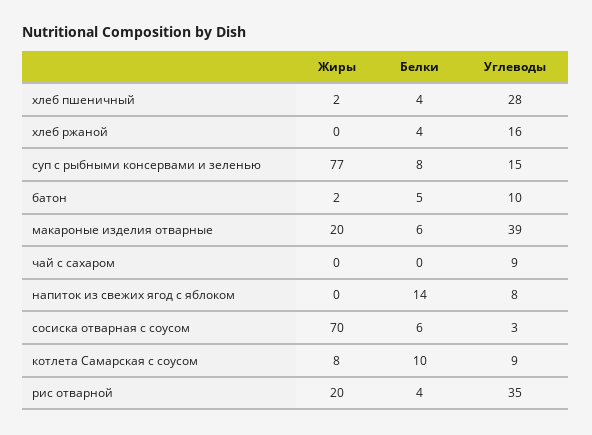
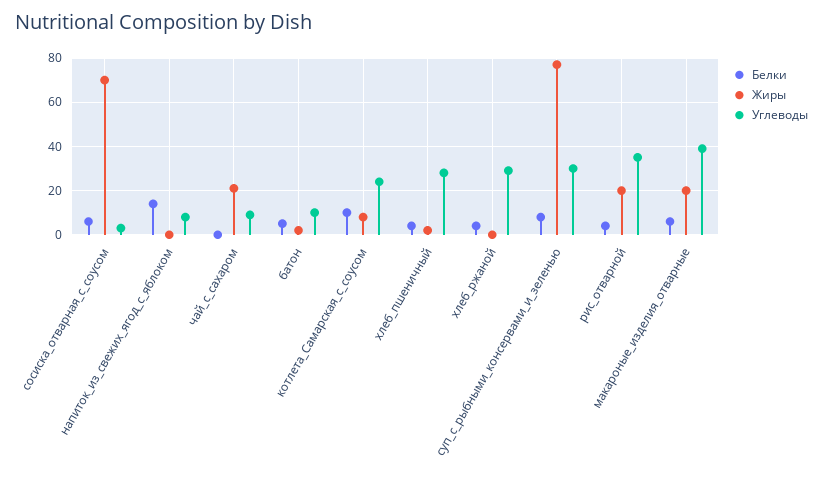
Углеводы, хлеб ржаной: 16 -> 30
Углеводы, суп с рыбными консервами и зеленью: 15 -> 30
Жиры, чай с сахаром: 0 -> 20
Углеводы, котлета Самарская с соусом: 9 -> 25

